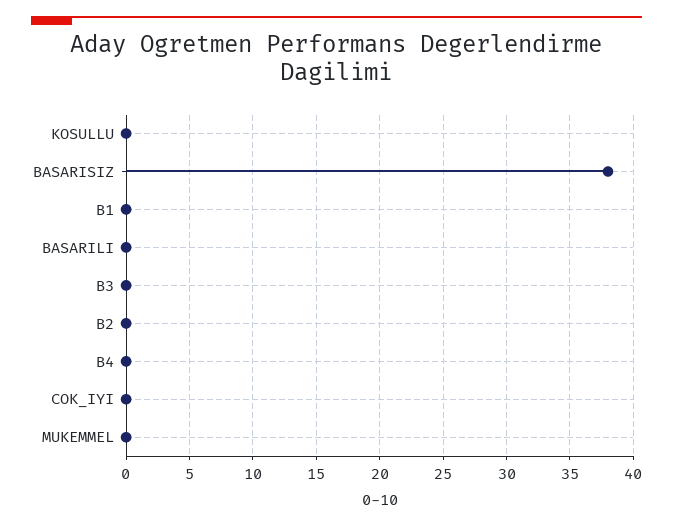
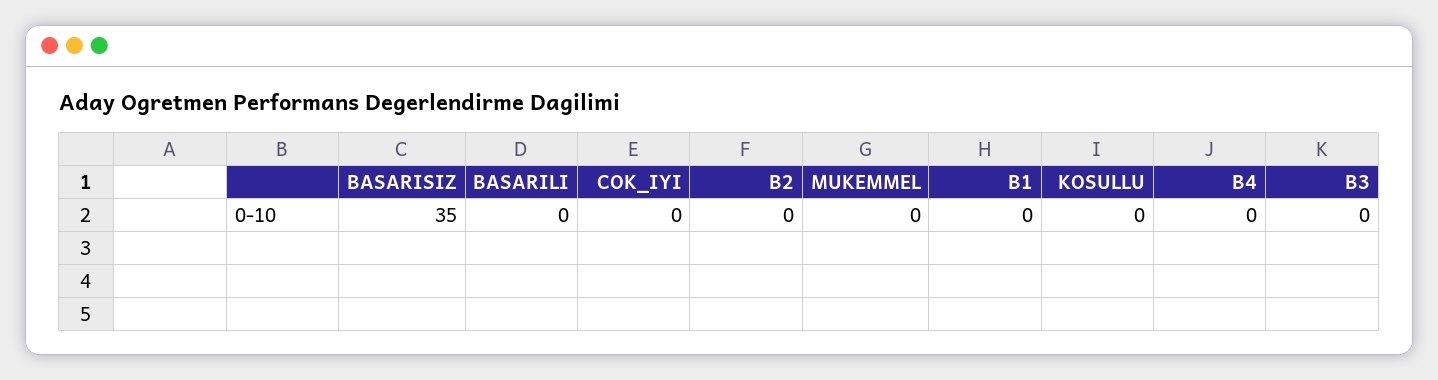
BASARISIZ: 38 -> 35

